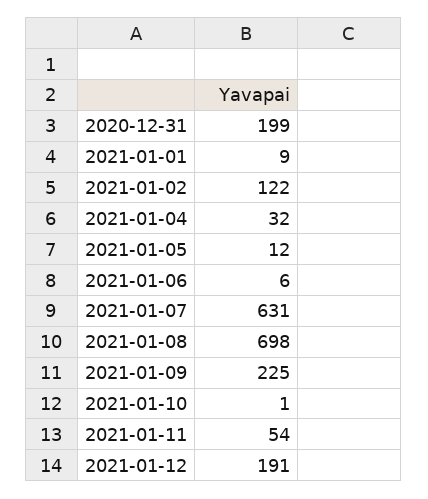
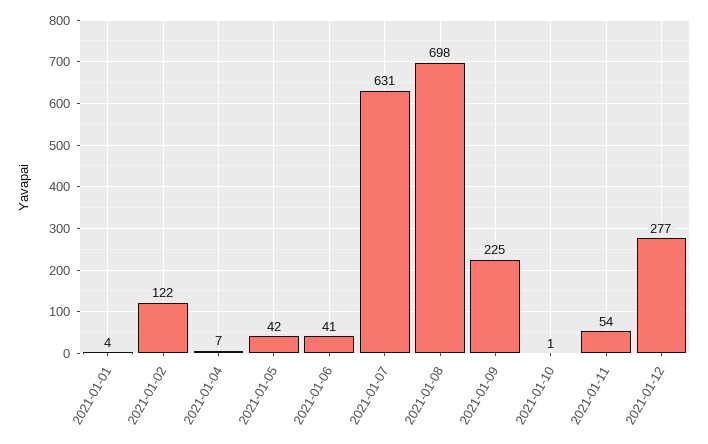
2020-12-31: 199 -> none
2021-01-01: 9 -> 4
2021-01-04: 32 -> 7
2021-01-05: 12 -> 42
2021-01-06: 6 -> 41
2021-01-12: 191 -> 277

